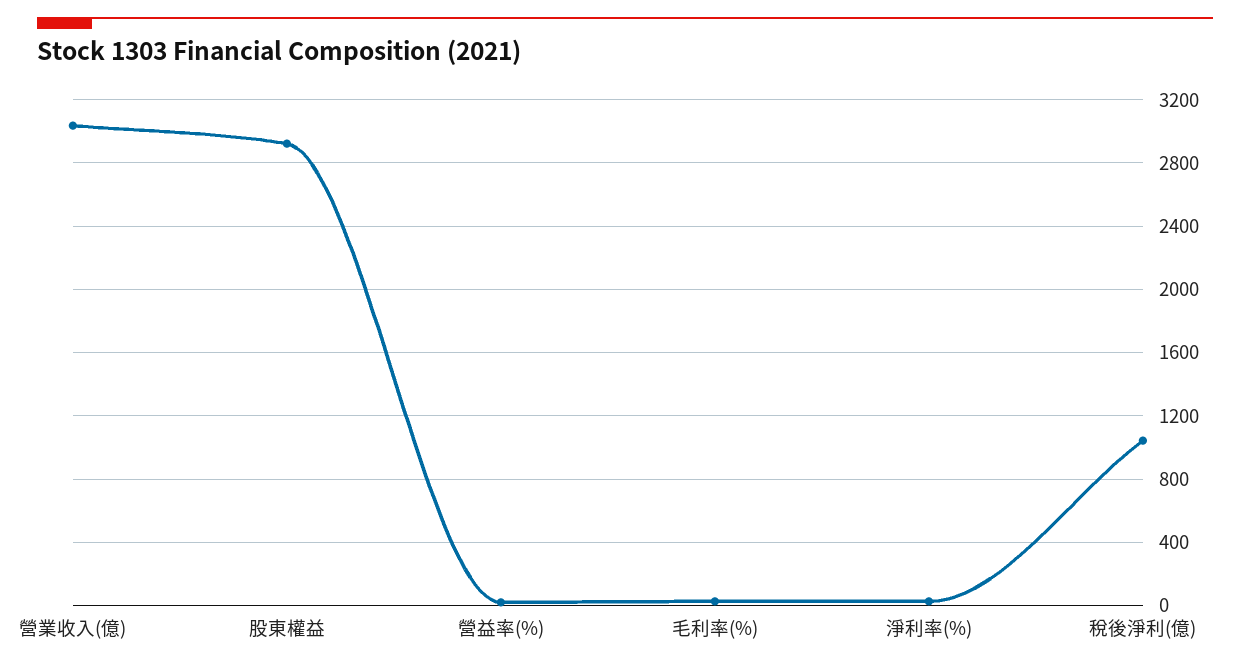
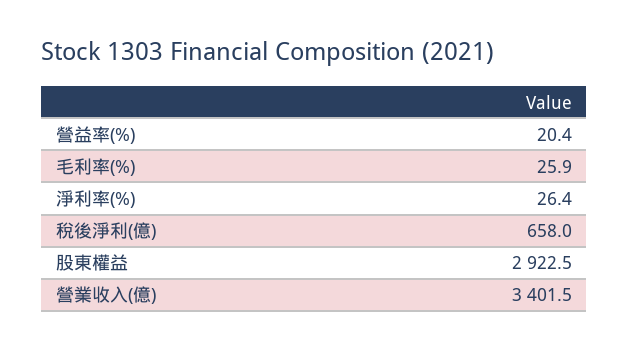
營業收入(億): 3050 -> 3401.5
稅後淨利(億): 1050 -> 658

